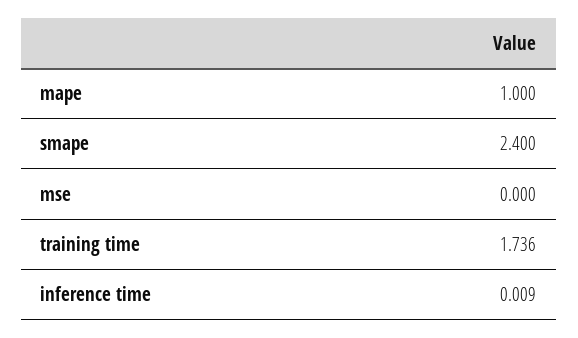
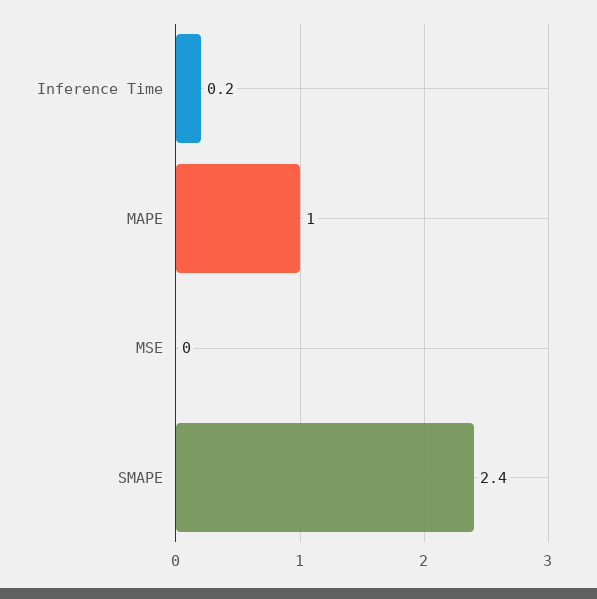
training time: 1.736 -> none
inference time: 0.009 -> 0.2

